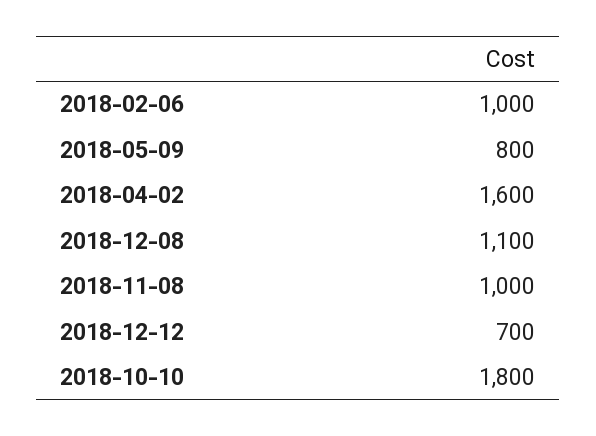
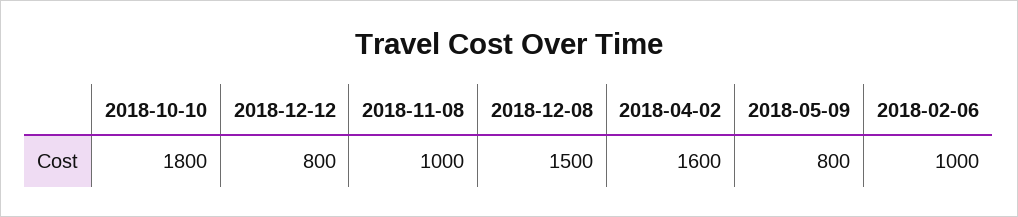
2018-12-08: 1100 -> 1500
2018-12-12: 700 -> 800

